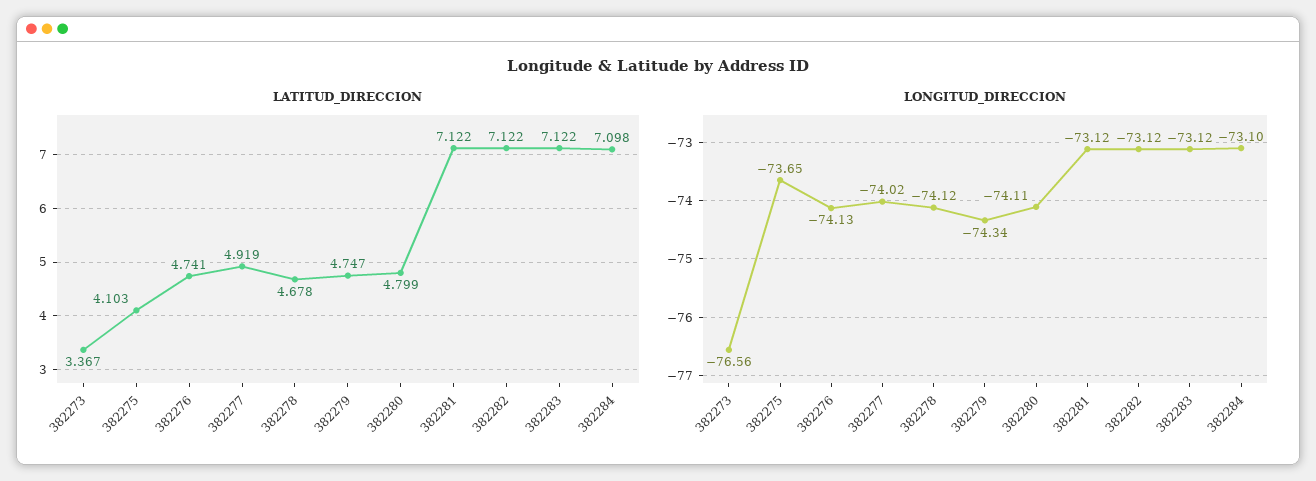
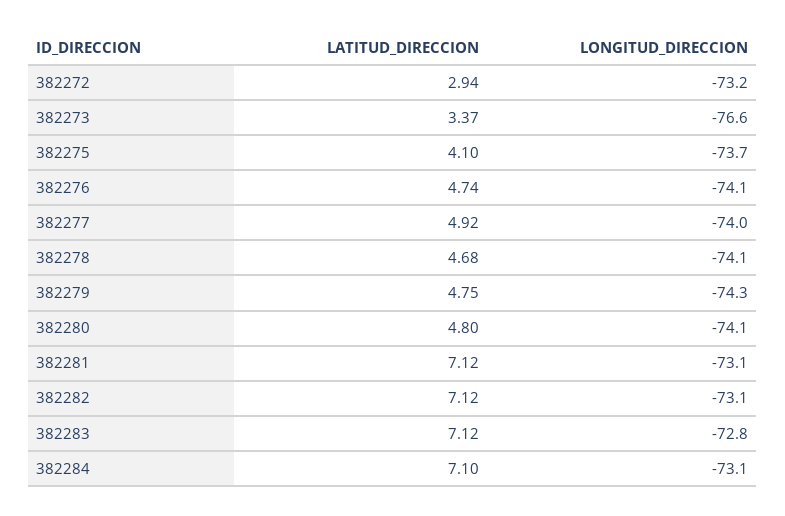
LONGITUD_DIRECCION, 382283: -73.12 -> -72.8
LATITUD_DIRECCION, 382272: none -> 2.94
LONGITUD_DIRECCION, 382272: none -> -73.2

